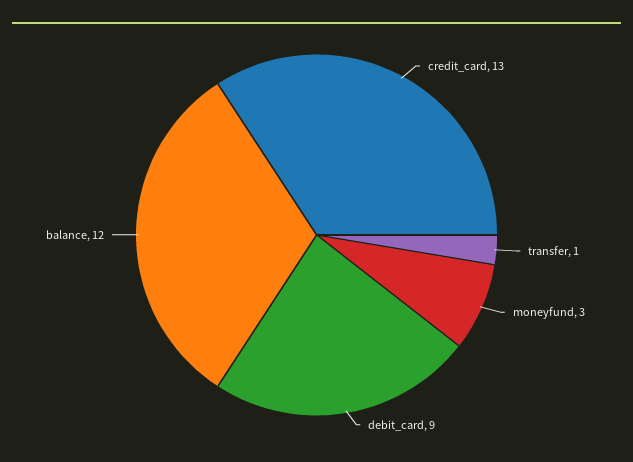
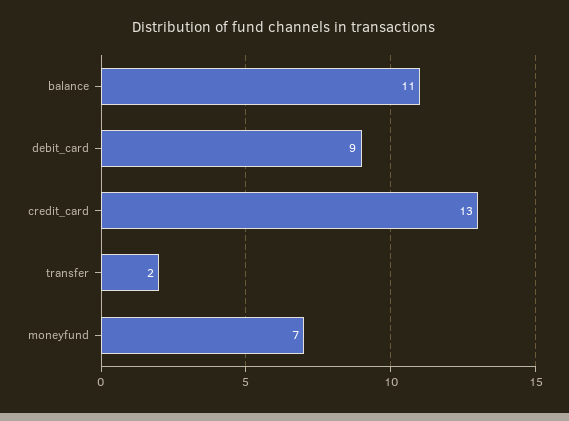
transfer: 1 -> 2
moneyfund: 3 -> 7
balance: 12 -> 11

